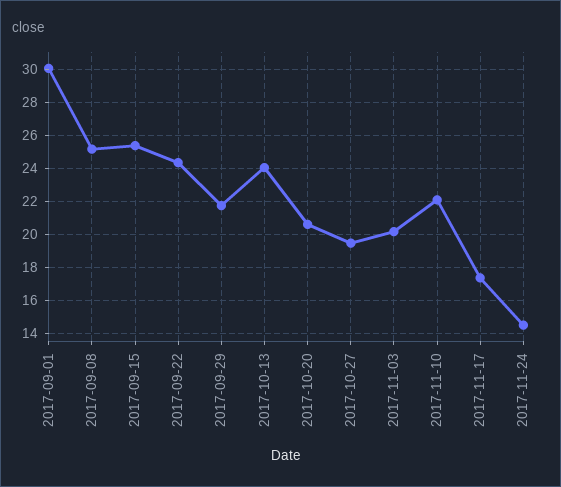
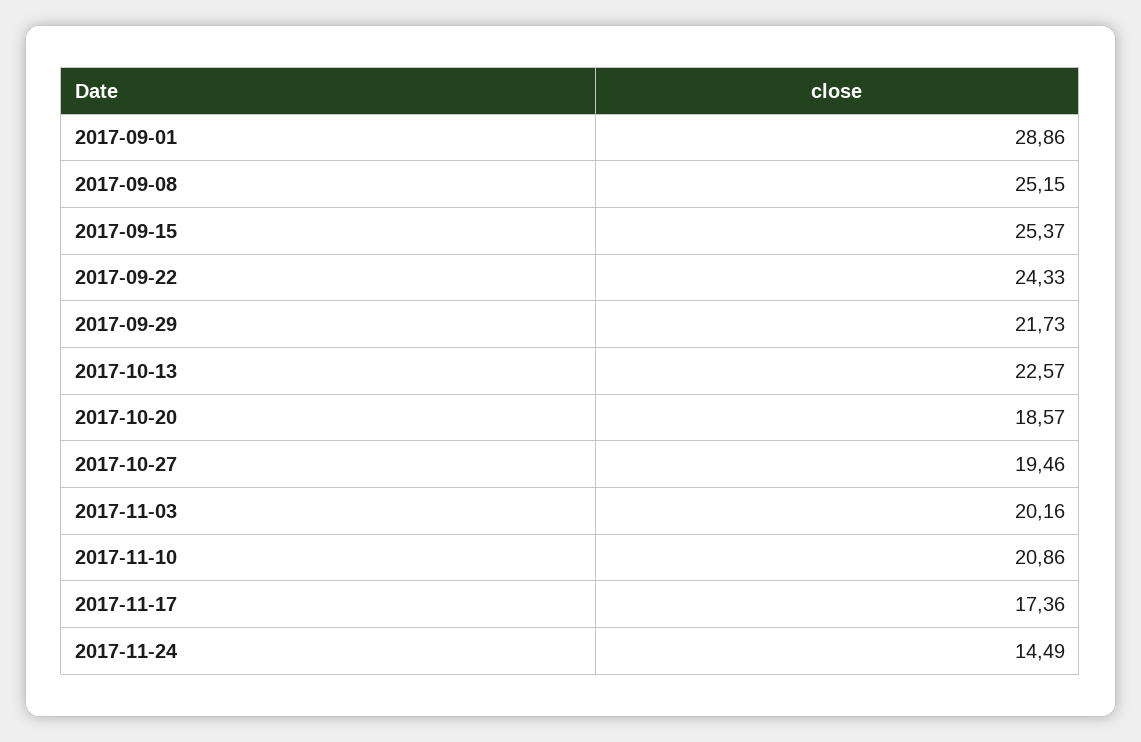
2017-09-01: 30 -> 28.86
2017-10-13: 24 -> 22.57
2017-10-20: 20.5 -> 18.57
2017-11-10: 22 -> 20.86

